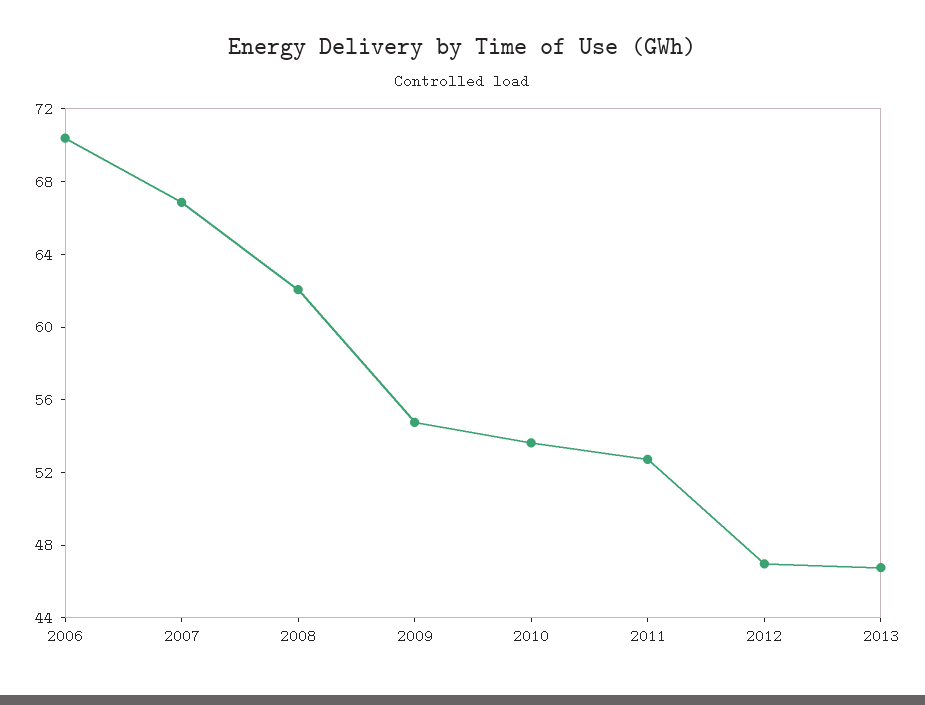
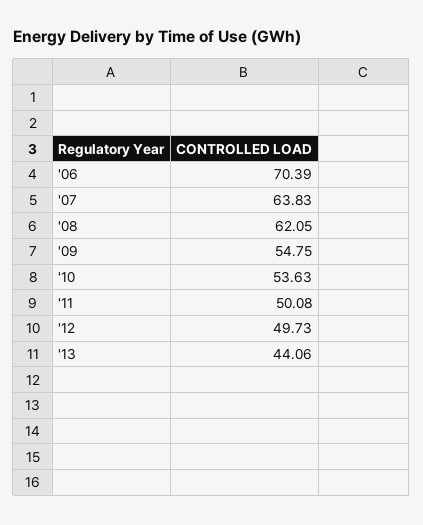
2007: 67 -> 63.83
2011: 53 -> 50.08
2012: 47 -> 49.73
2013: 47 -> 44.06

